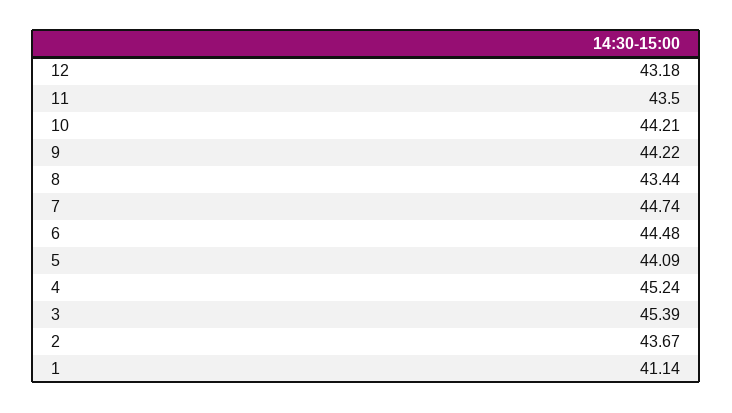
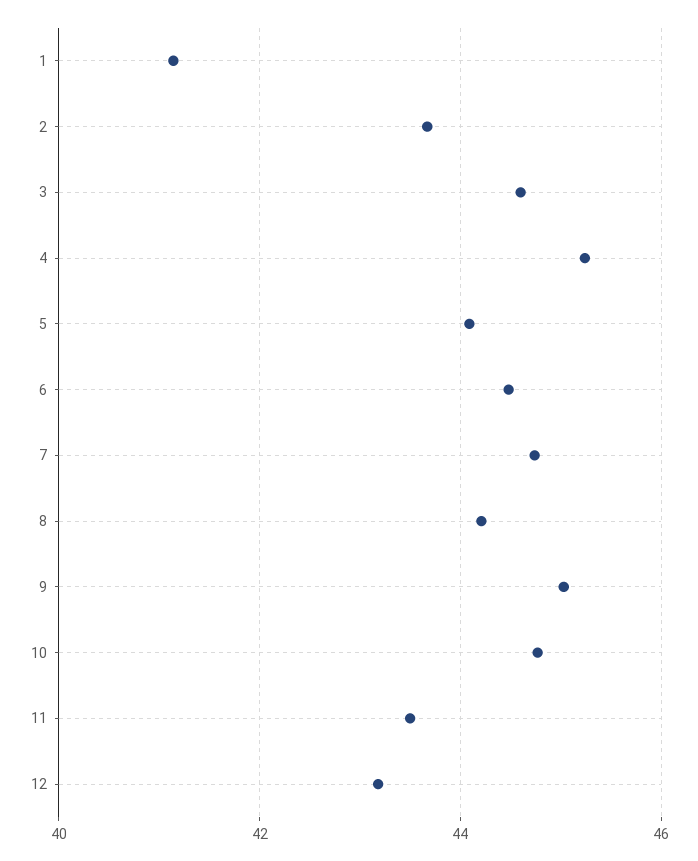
10: 44.21 -> 44.8
9: 44.22 -> 45
8: 43.44 -> 44.2
3: 45.39 -> 44.6

